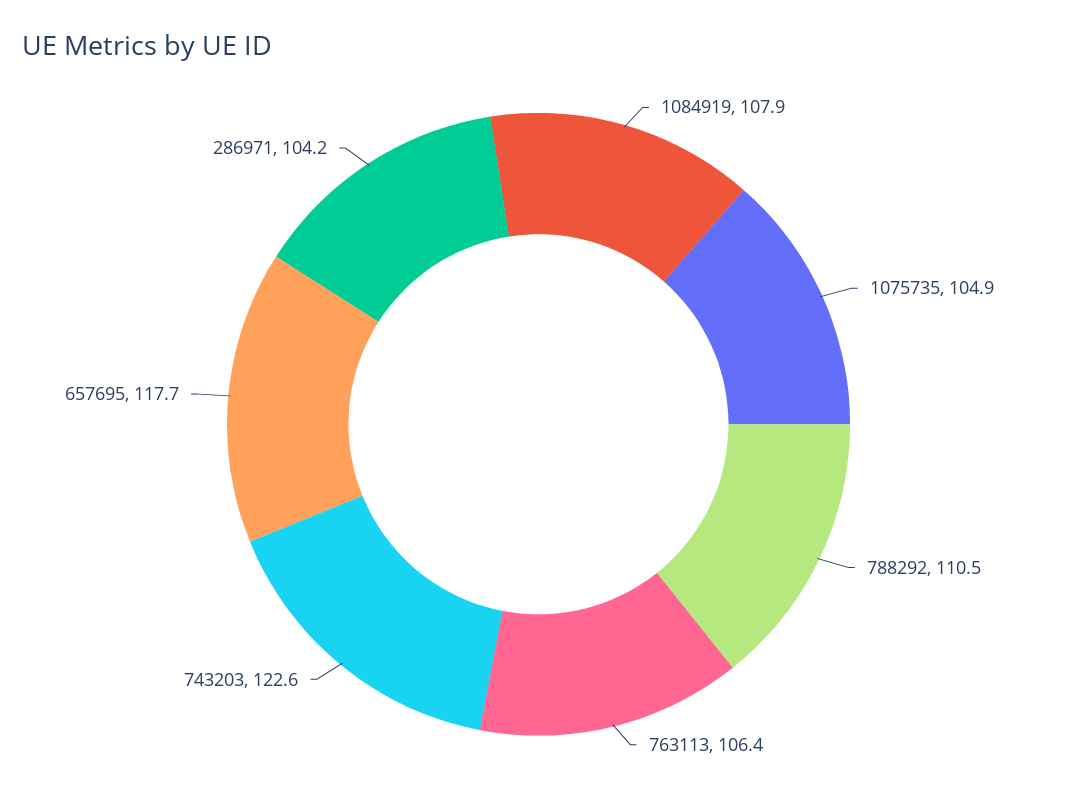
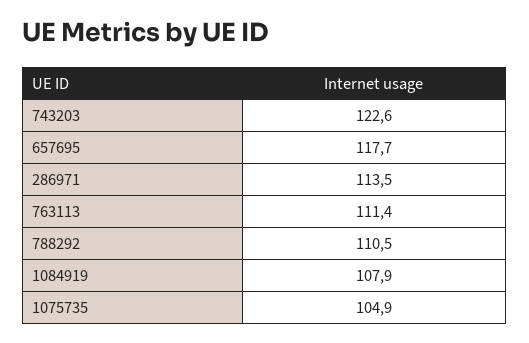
763113: 106.4 -> 111.4
286971: 104.2 -> 113.5

